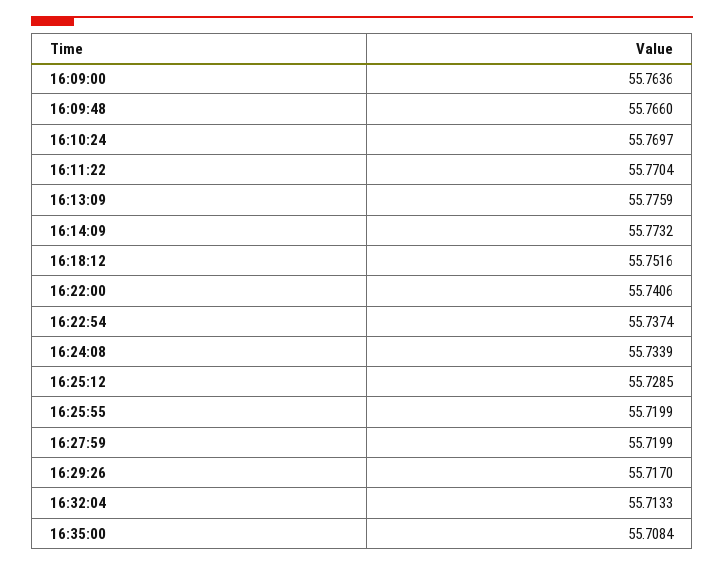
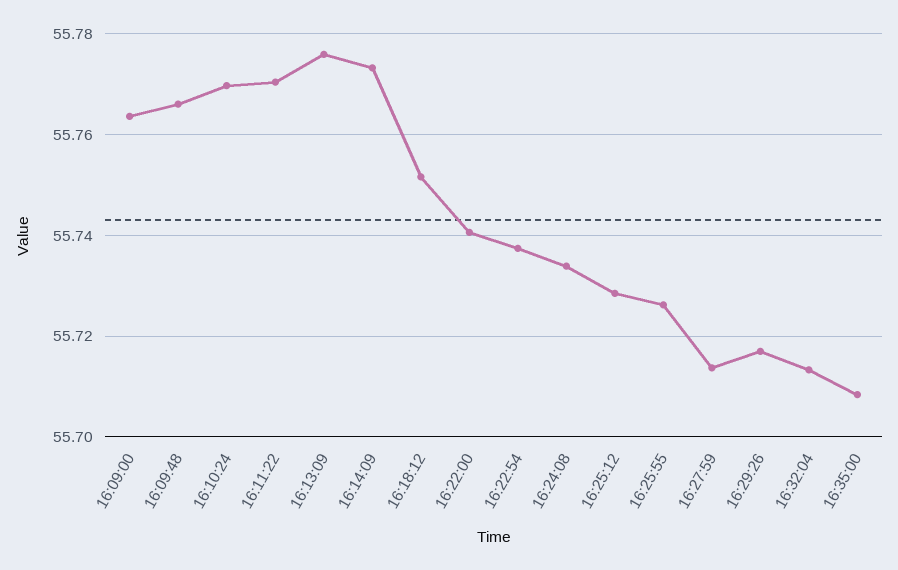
16:25:55: 55.7199 -> 55.726
16:27:59: 55.7199 -> 55.714

